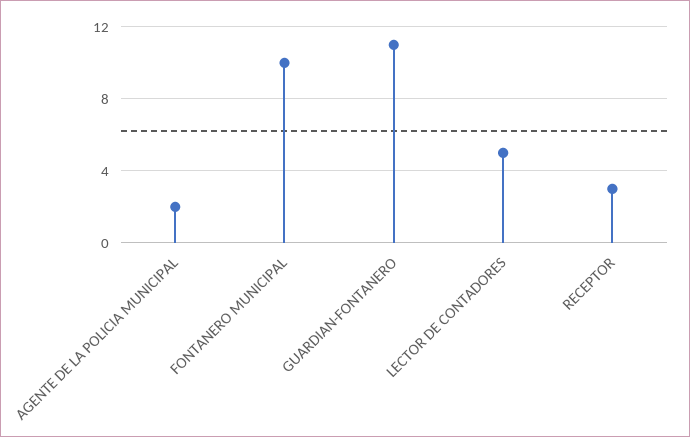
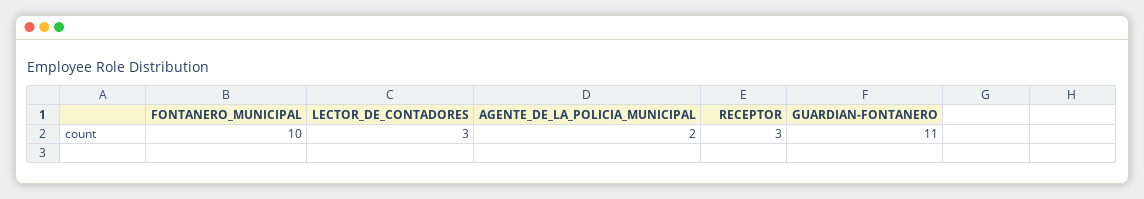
LECTOR DE CONTADORES: 5 -> 3

